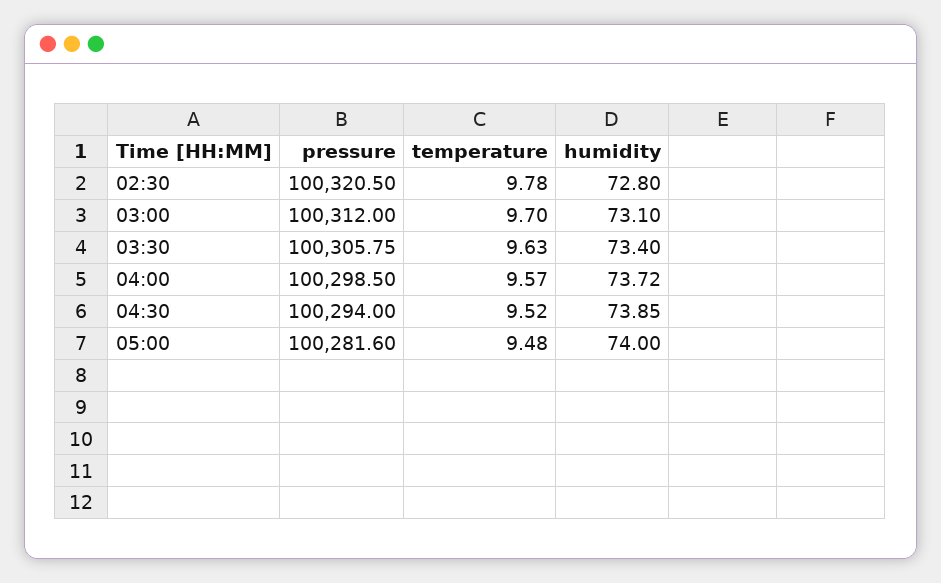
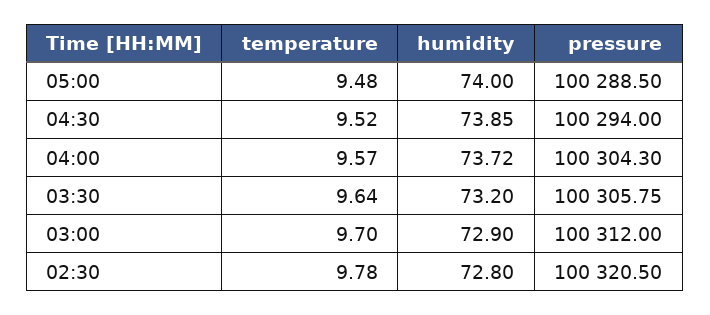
humidity, 03:00: 73.1 -> 72.9
temperature, 03:30: 9.63 -> 9.64
humidity, 03:30: 73.4 -> 73.2
pressure, 04:00: 100298.5 -> 100304.3
pressure, 05:00: 100281.6 -> 100288.5

